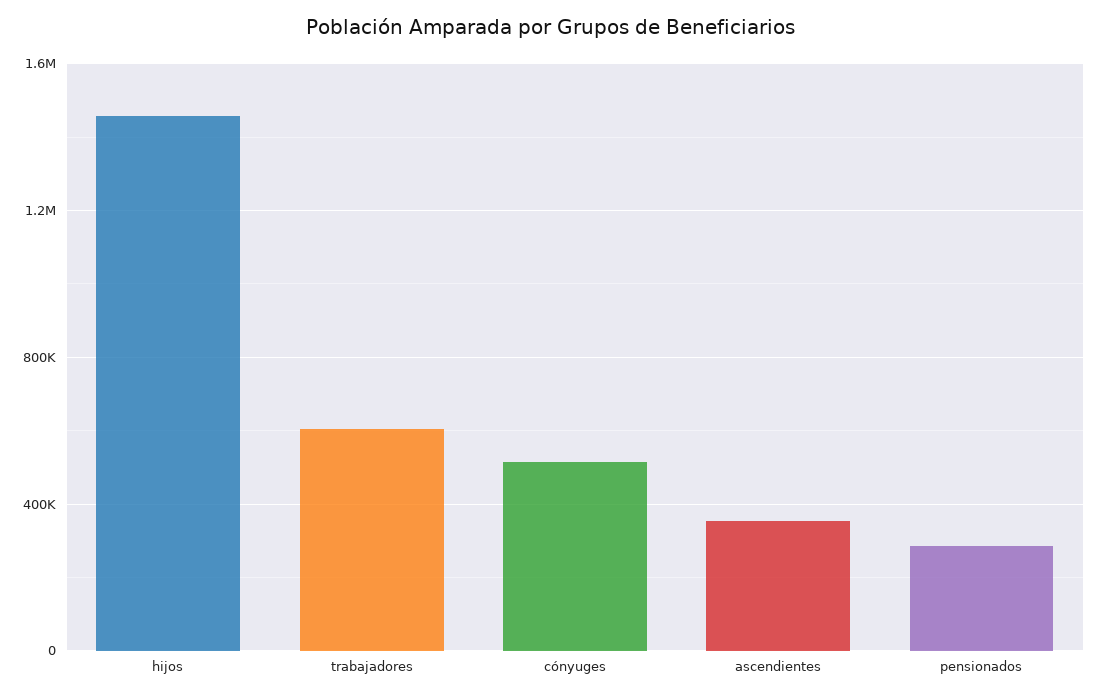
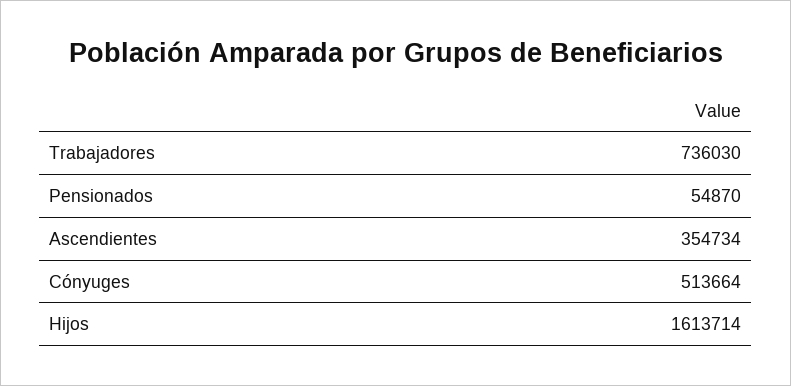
hijos: 1450000 -> 1613714
trabajadores: 600000 -> 736030
pensionados: 300000 -> 54870

